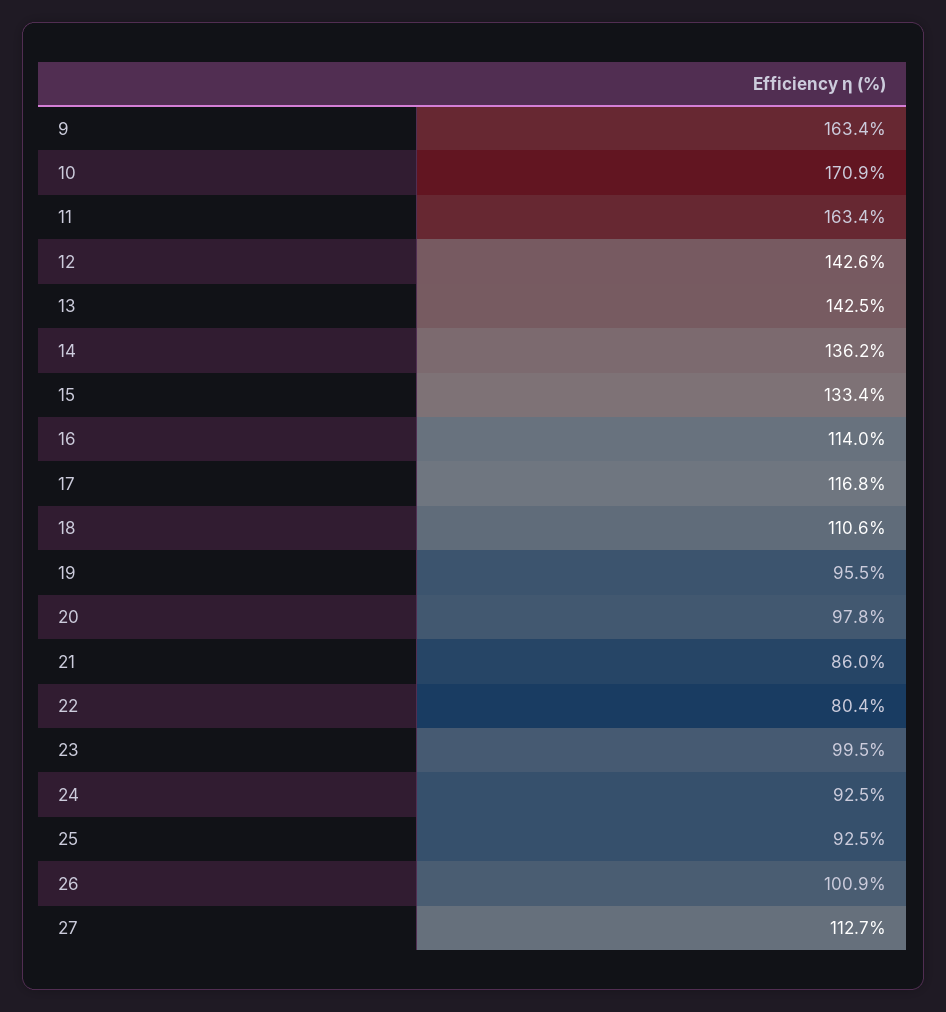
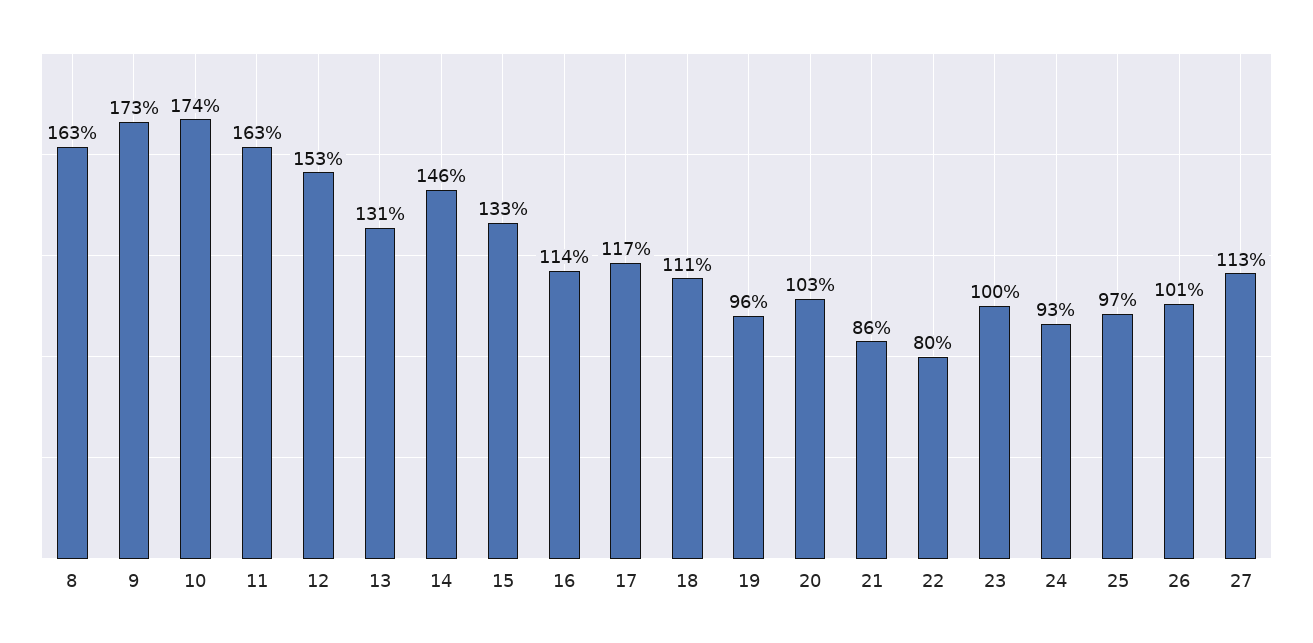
9: 163.4 -> 173
10: 170.9 -> 174
12: 142.6 -> 153
13: 142.5 -> 131
14: 136.2 -> 146
20: 97.8 -> 103
25: 92.5 -> 97
8: none -> 163

